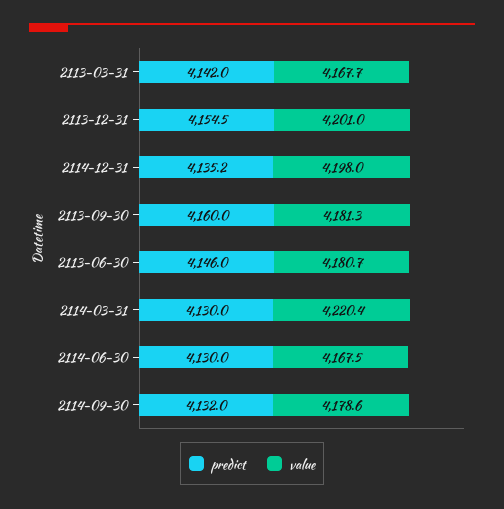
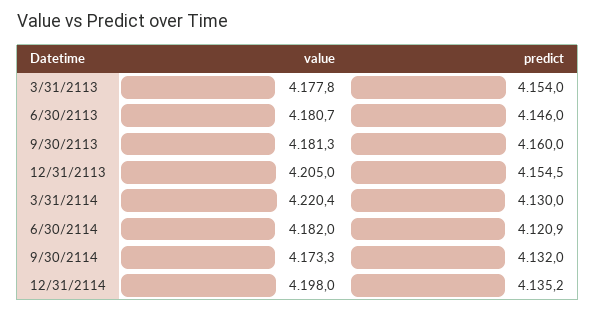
predict, 2113-03-31: 4142 -> 4154
value, 2113-03-31: 4167.7 -> 4177.8
value, 2113-12-31: 4201 -> 4205
predict, 2114-06-30: 4130 -> 4120.9
value, 2114-06-30: 4167.5 -> 4182
value, 2114-09-30: 4178.6 -> 4173.3

